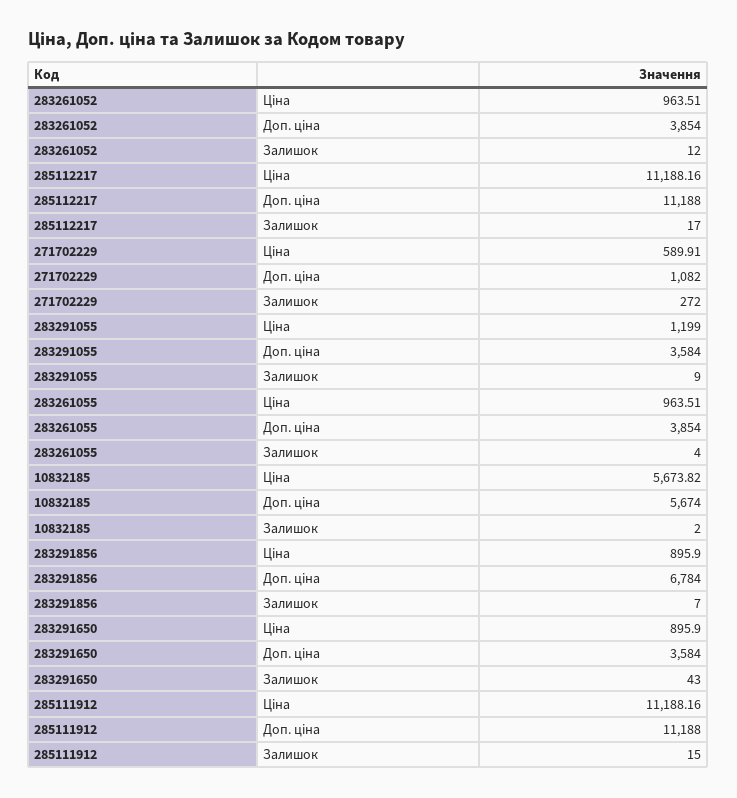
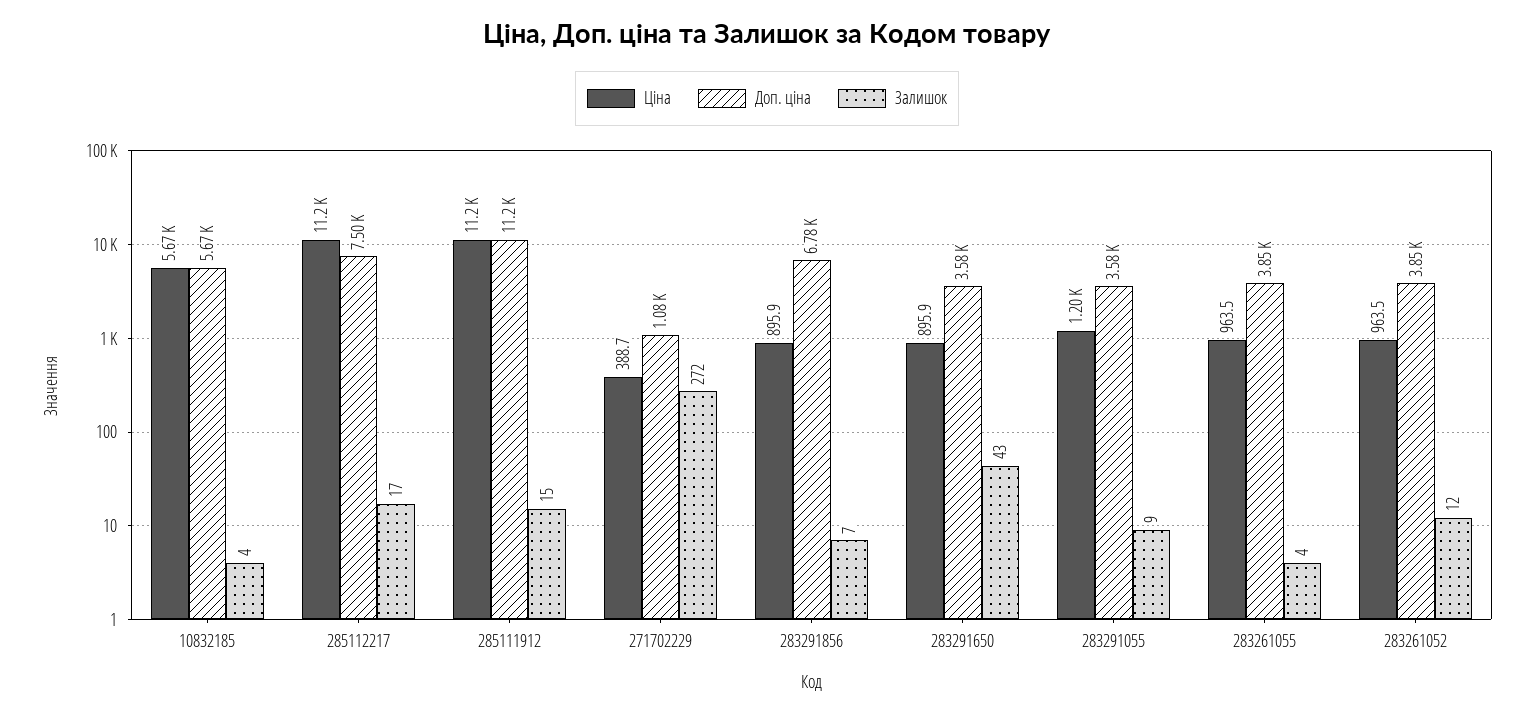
Доп. ціна, 285112217: 11188 -> 7500
Ціна, 271702229: 589.91 -> 388.7
Залишок, 10832185: 2 -> 4

